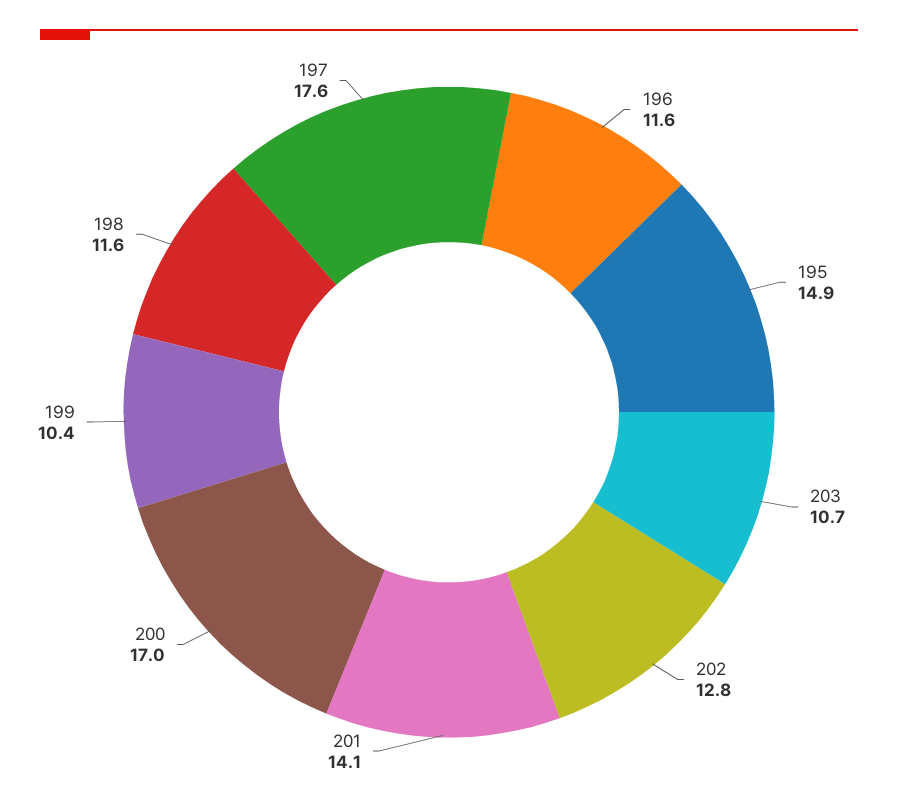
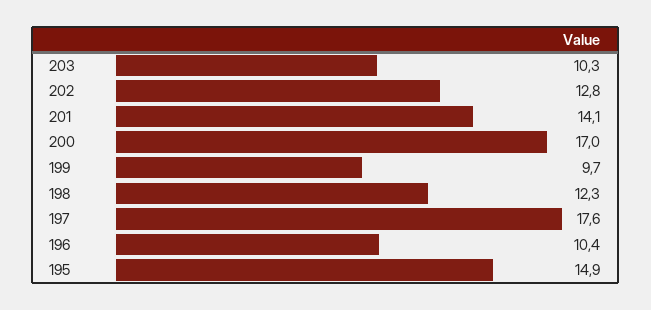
196: 11.6 -> 10.4
203: 10.7 -> 10.3
199: 10.4 -> 9.7
198: 11.6 -> 12.3

